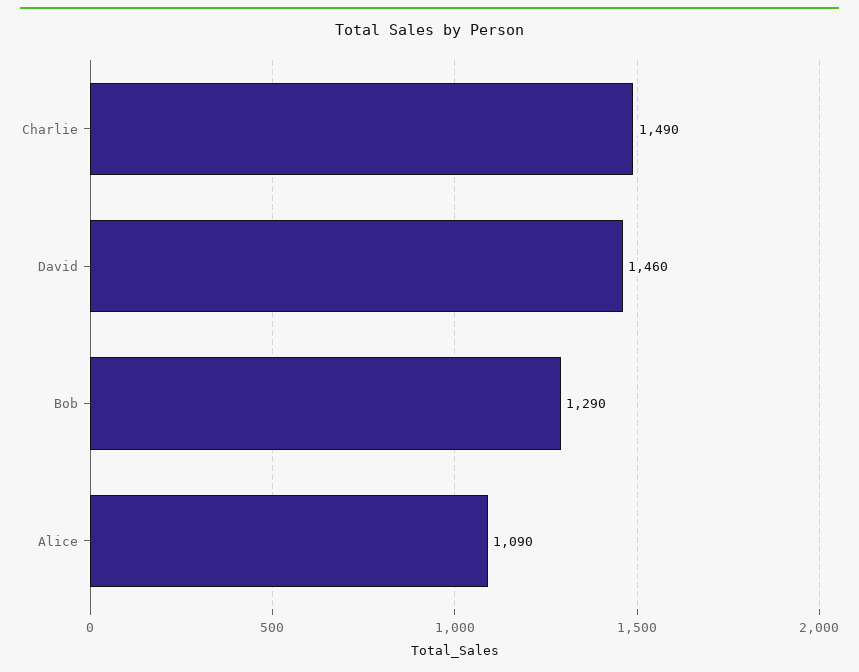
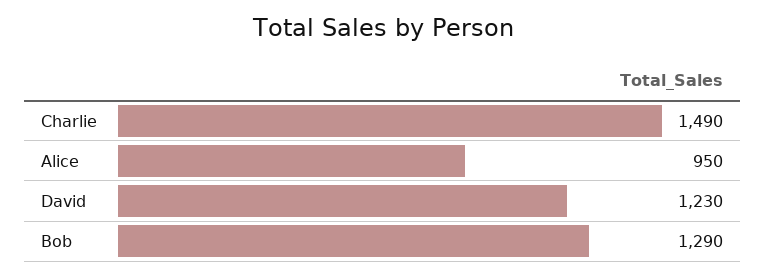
David: 1460 -> 1230
Alice: 1090 -> 950

